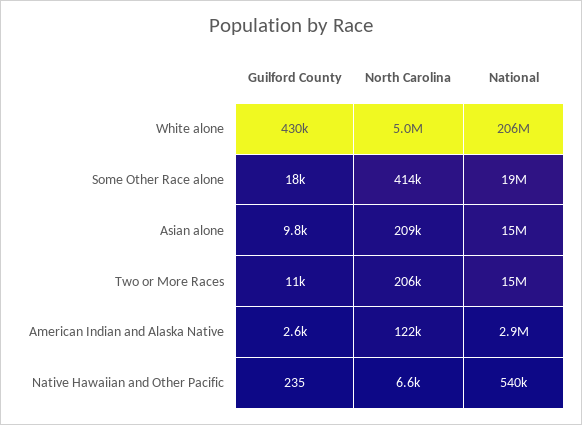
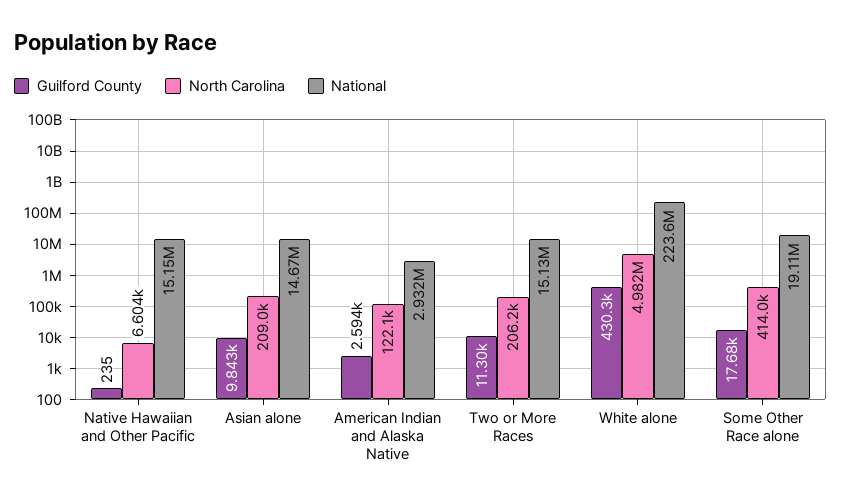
National, White alone: 206000000 -> 223600000
National, Native Hawaiian and Other Pacific: 540000 -> 15150000

